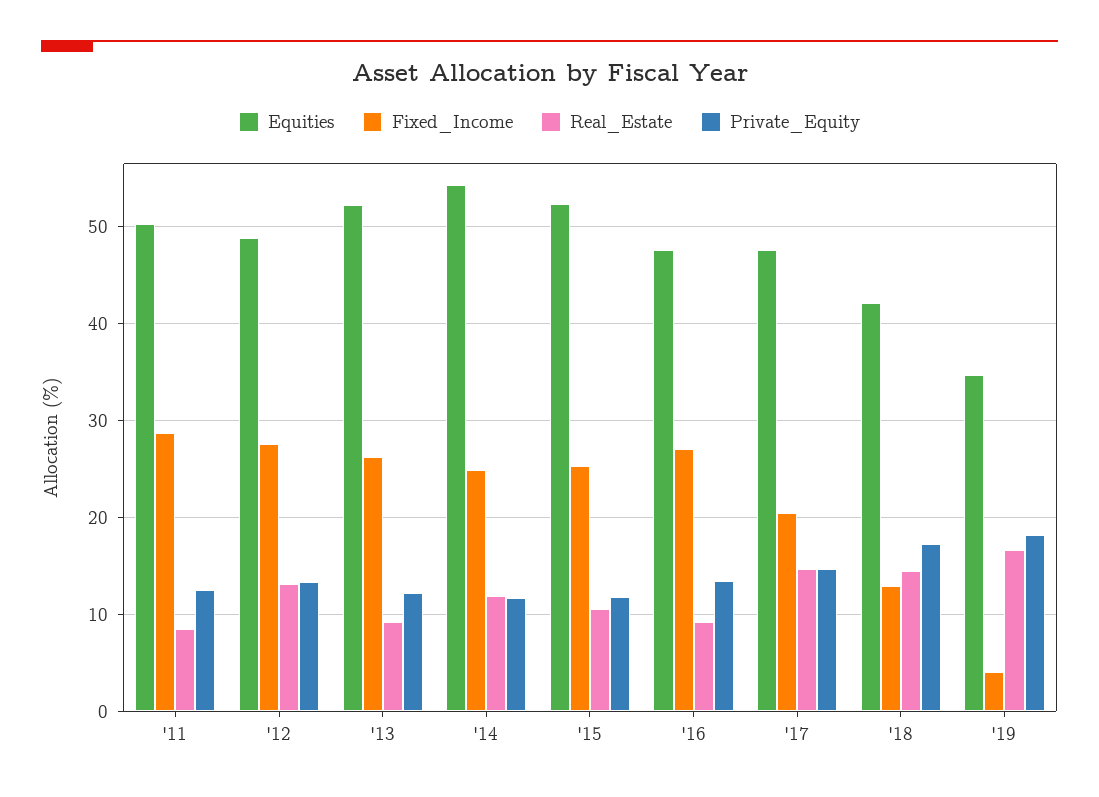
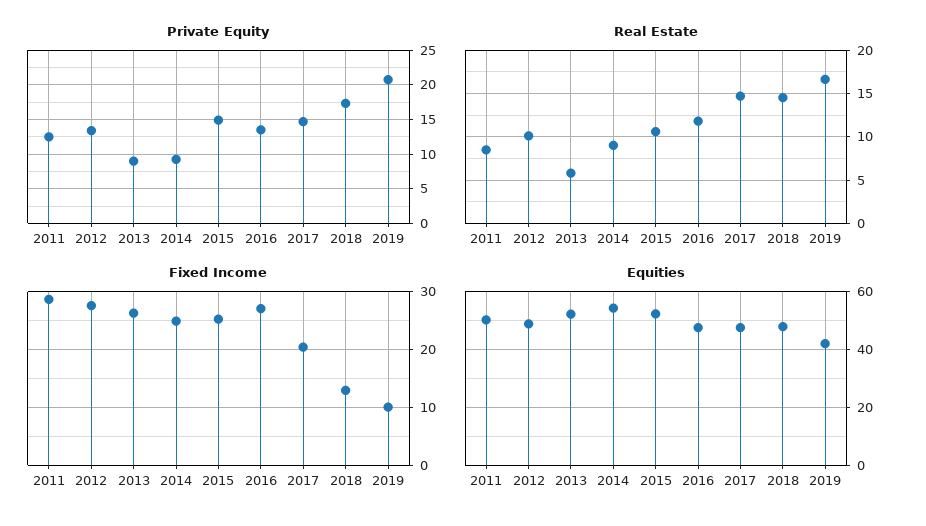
Real_Estate, '12: 13 -> 10
Real_Estate, '13: 9 -> 6
Private_Equity, '13: 12 -> 9
Real_Estate, '14: 12 -> 9
Private_Equity, '14: 12 -> 9
Private_Equity, '15: 12 -> 15
Real_Estate, '16: 9 -> 12
Equities, '18: 42 -> 47.5
Equities, '19: 35 -> 42.5
Fixed_Income, '19: 4 -> 10
Private_Equity, '19: 18 -> 21

